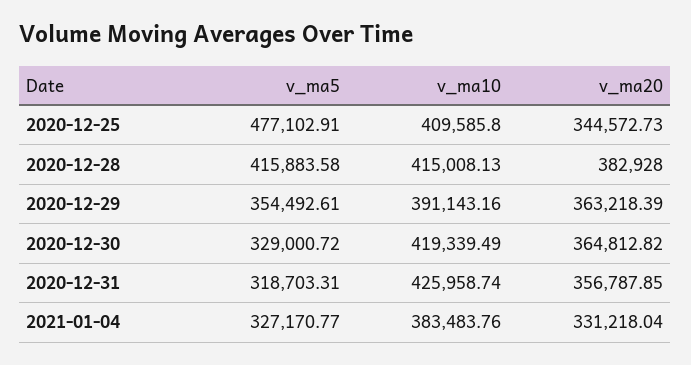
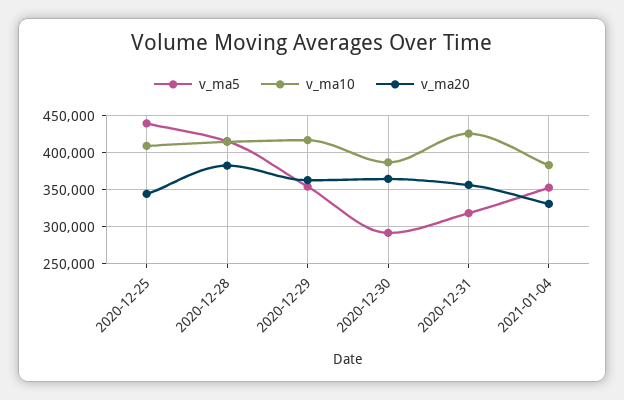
v_ma5, 2020-12-25: 477102.91 -> 440000
v_ma10, 2020-12-29: 391143.16 -> 420000
v_ma5, 2020-12-30: 329000.72 -> 290000
v_ma10, 2020-12-30: 419339.49 -> 390000
v_ma5, 2021-01-04: 327170.77 -> 350000

